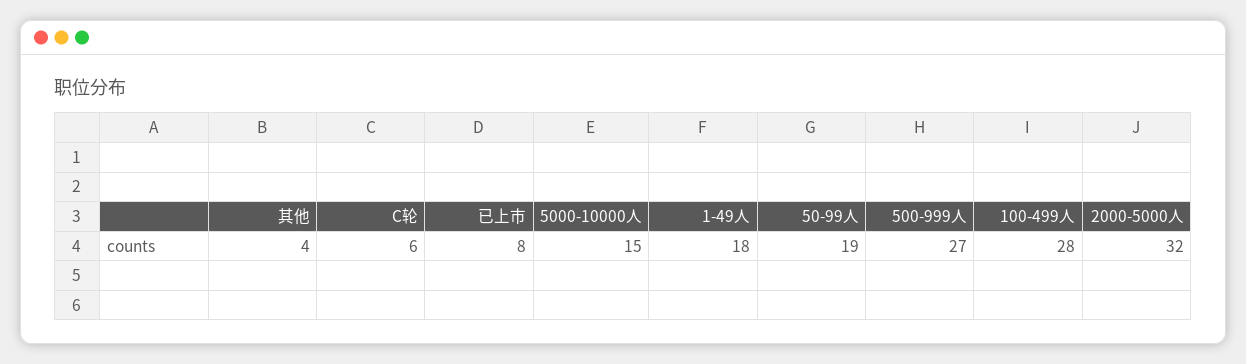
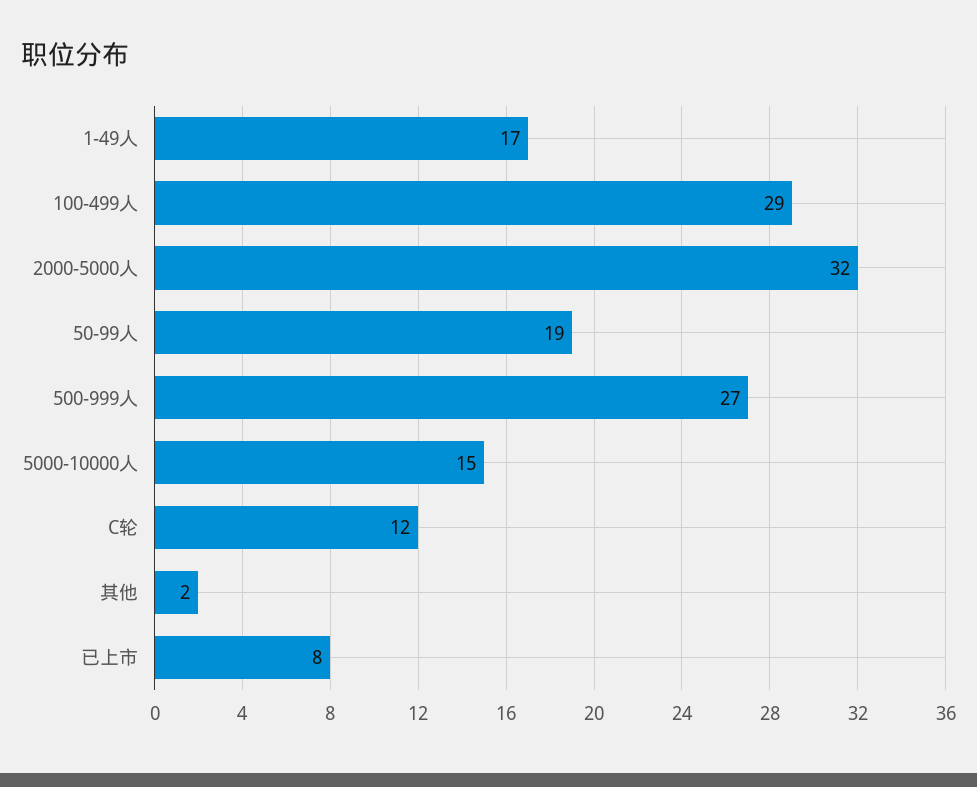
其他: 4 -> 2
C轮: 6 -> 12
1-49人: 18 -> 17
100-499人: 28 -> 29

